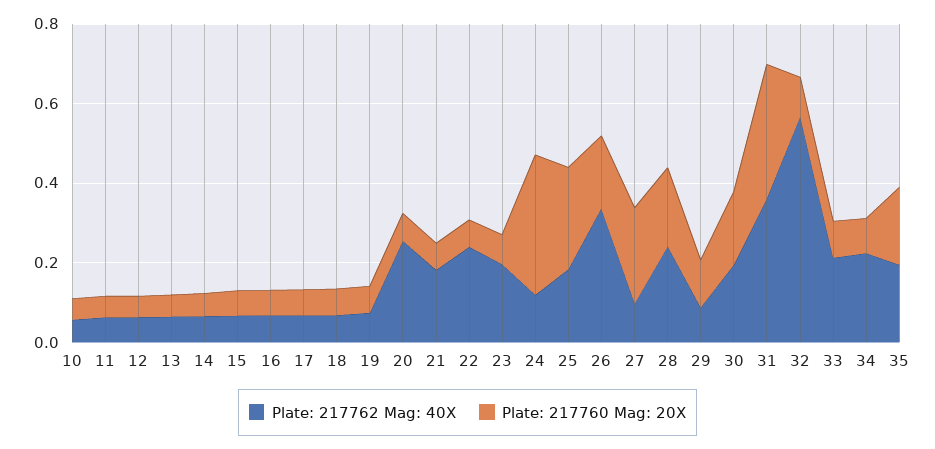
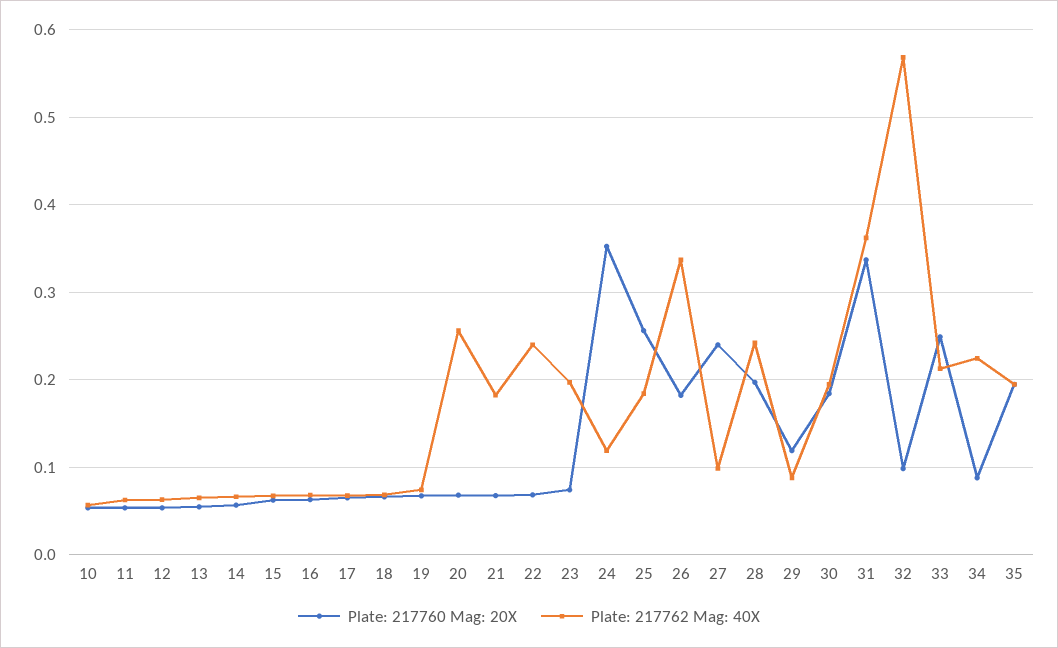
Plate: 217760 Mag: 20X, 33: 0.1 -> 0.25

